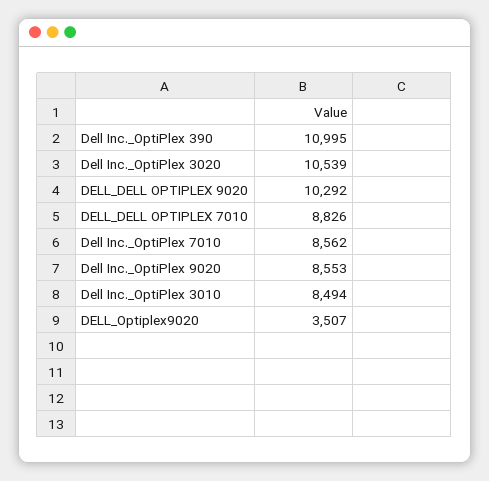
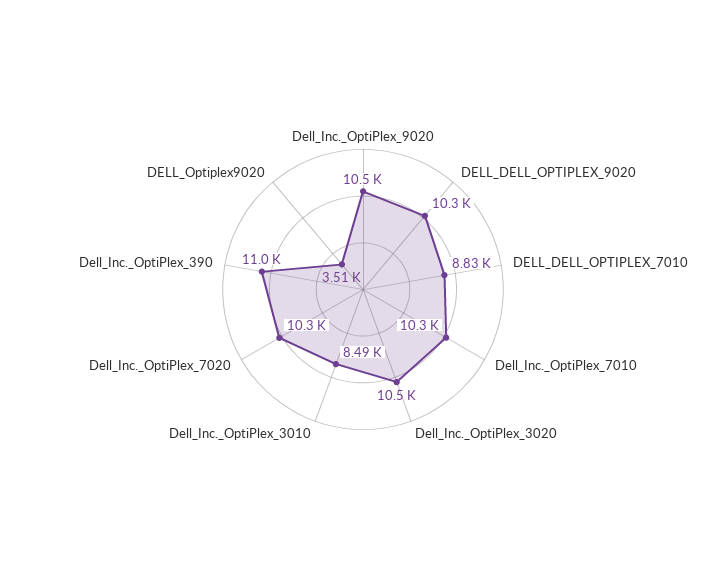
Dell Inc._OptiPlex 7010: 8562 -> 10300
Dell Inc._OptiPlex 9020: 8553 -> 10500
Dell_Inc._OptiPlex_7020: none -> 10300

